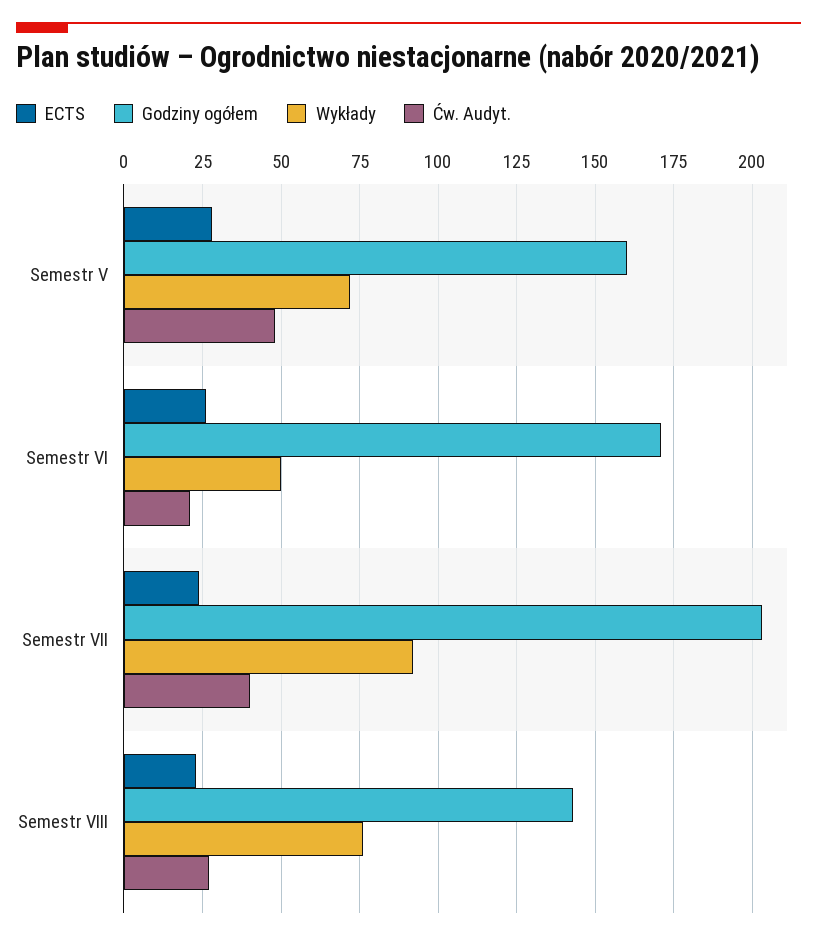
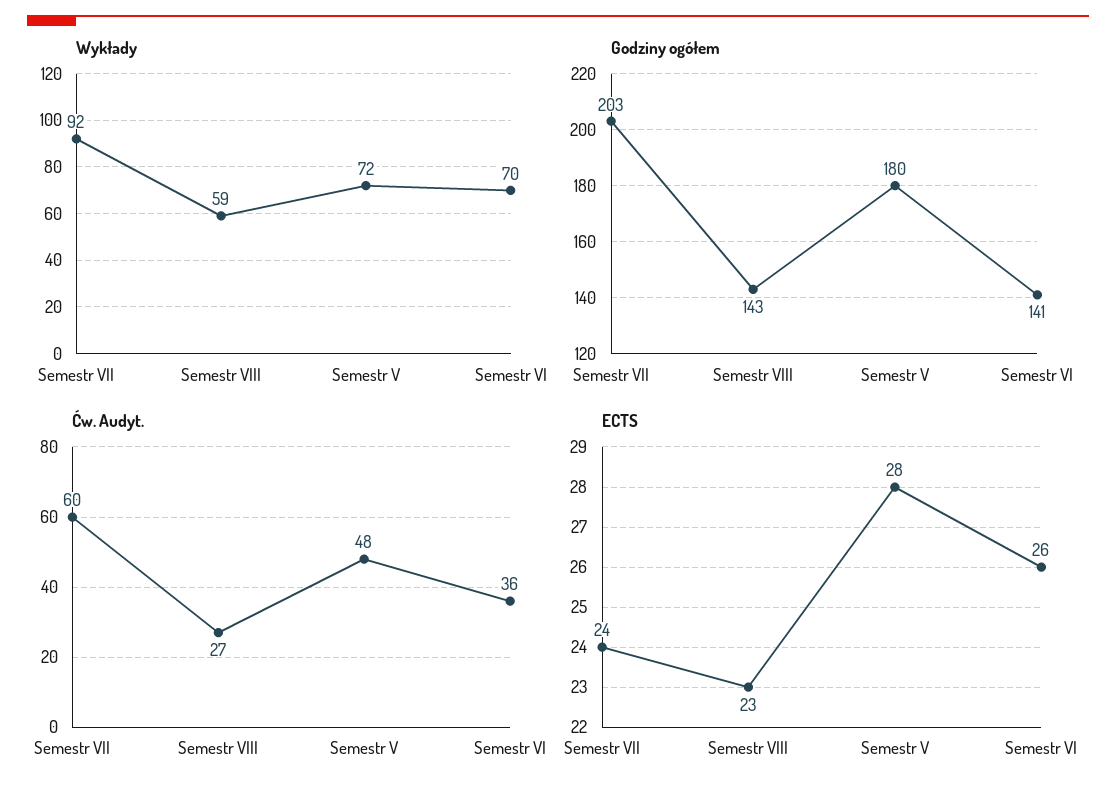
Godziny ogółem, Semestr V: 160 -> 180
Godziny ogółem, Semestr VI: 170 -> 141
Wykłady, Semestr VI: 50 -> 70
Ćw. Audyt., Semestr VI: 20 -> 36
Ćw. Audyt., Semestr VII: 40 -> 60
Wykłady, Semestr VIII: 75 -> 59

